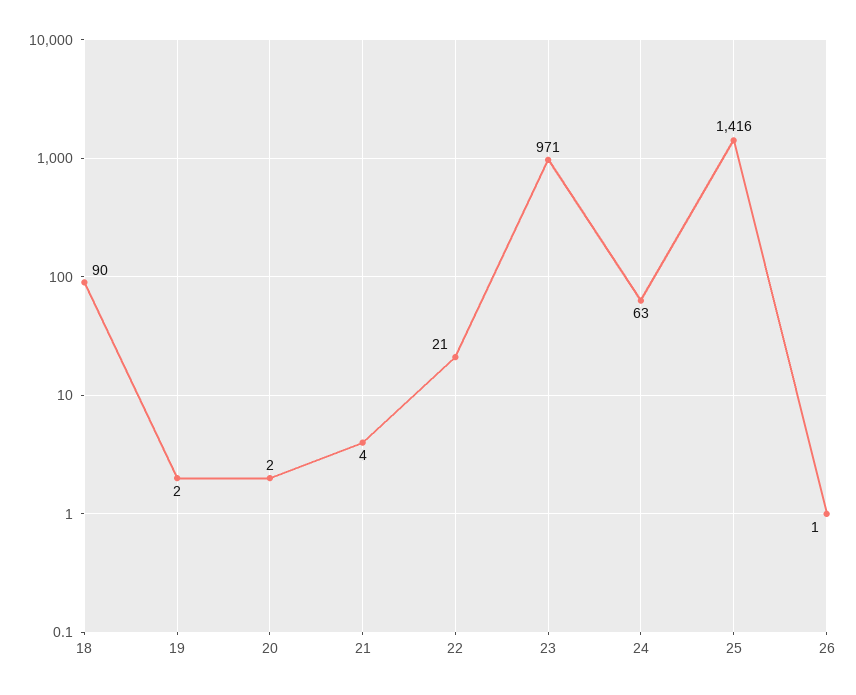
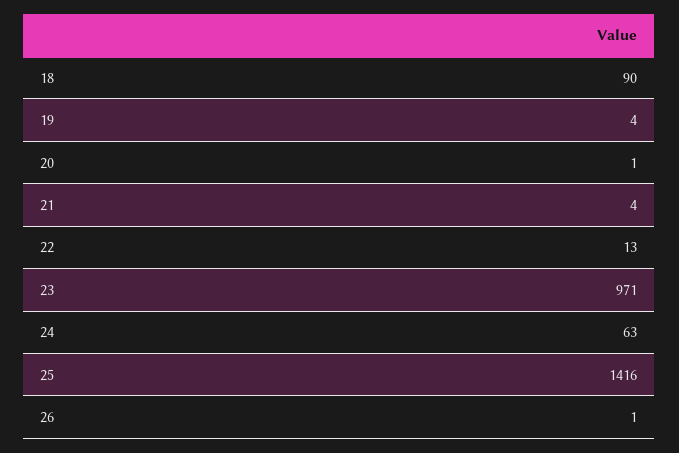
19: 2 -> 4
20: 2 -> 1
22: 21 -> 13

